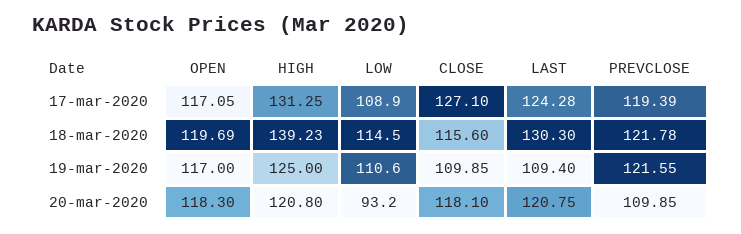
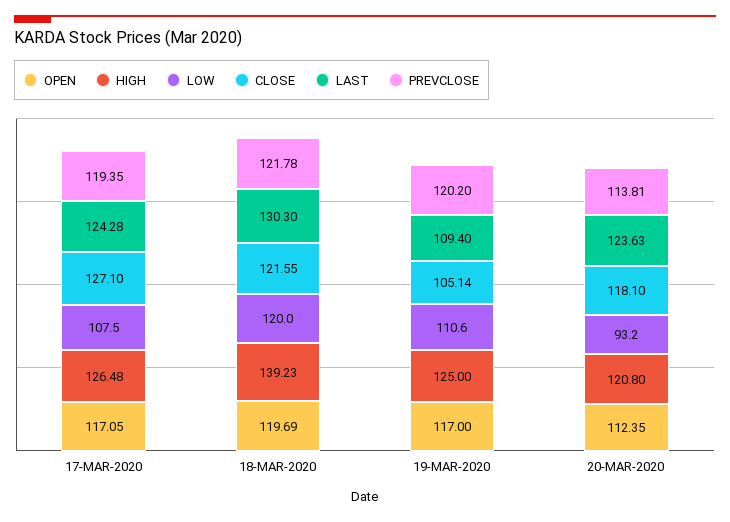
HIGH, 17-mar-2020: 131.25 -> 126.48
LOW, 17-mar-2020: 108.9 -> 107.5
PREVCLOSE, 17-mar-2020: 119.39 -> 119.35
LOW, 18-mar-2020: 114.5 -> 120
CLOSE, 18-mar-2020: 115.6 -> 121.55
CLOSE, 19-mar-2020: 109.85 -> 105.14
PREVCLOSE, 19-mar-2020: 121.55 -> 120.2
OPEN, 20-mar-2020: 118.3 -> 112.35
LAST, 20-mar-2020: 120.75 -> 123.63
PREVCLOSE, 20-mar-2020: 109.85 -> 113.81

